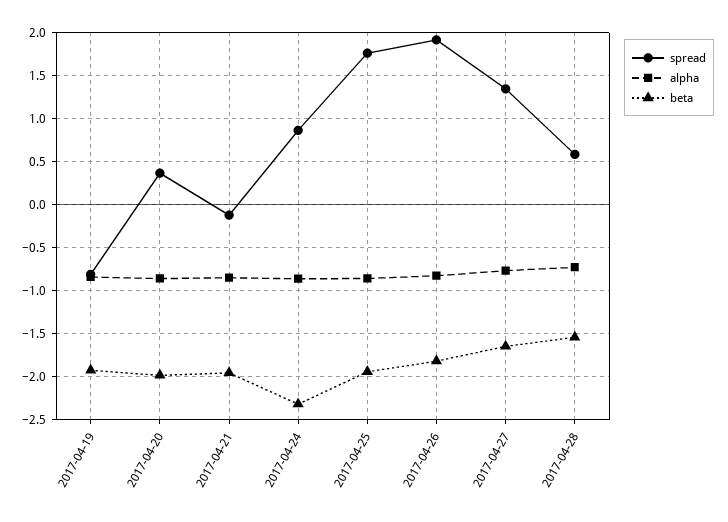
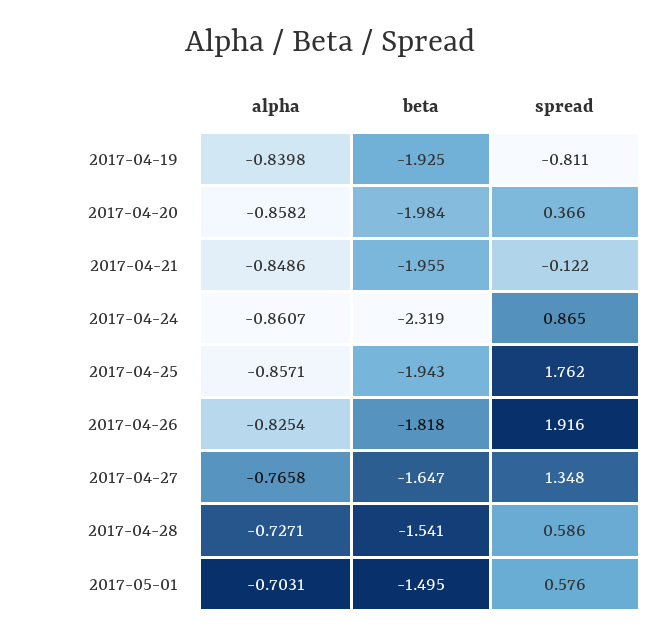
alpha, 2017-05-01: none -> -0.7031
beta, 2017-05-01: none -> -1.495
spread, 2017-05-01: none -> 0.576

